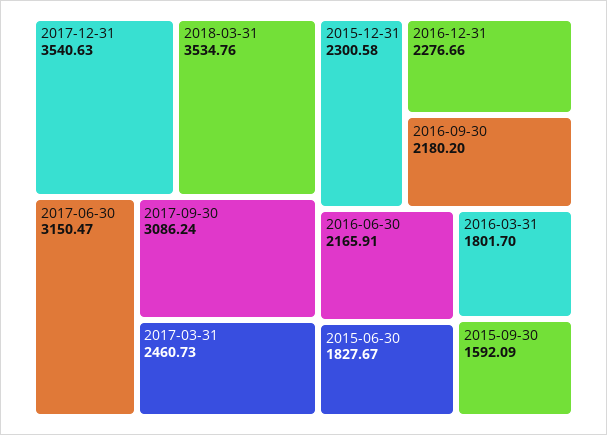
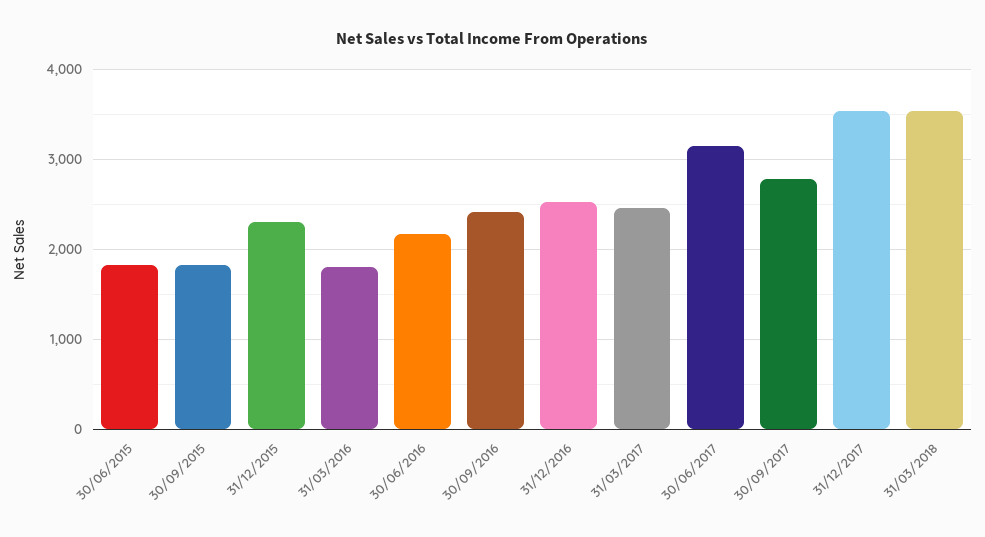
2017-09-30: 3086.24 -> 2800
2016-12-31: 2276.66 -> 2500
2016-09-30: 2180.2 -> 2400
2015-09-30: 1592.09 -> 1800

